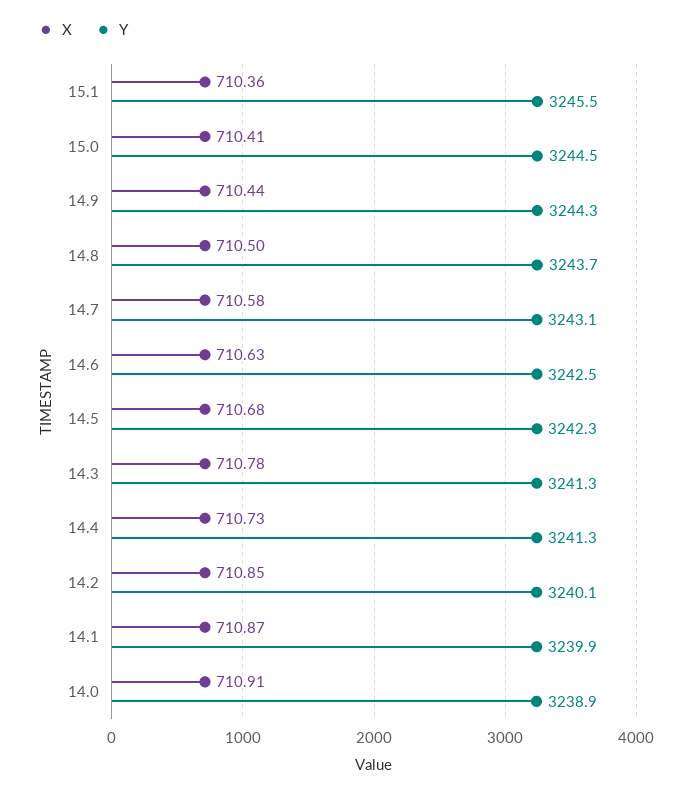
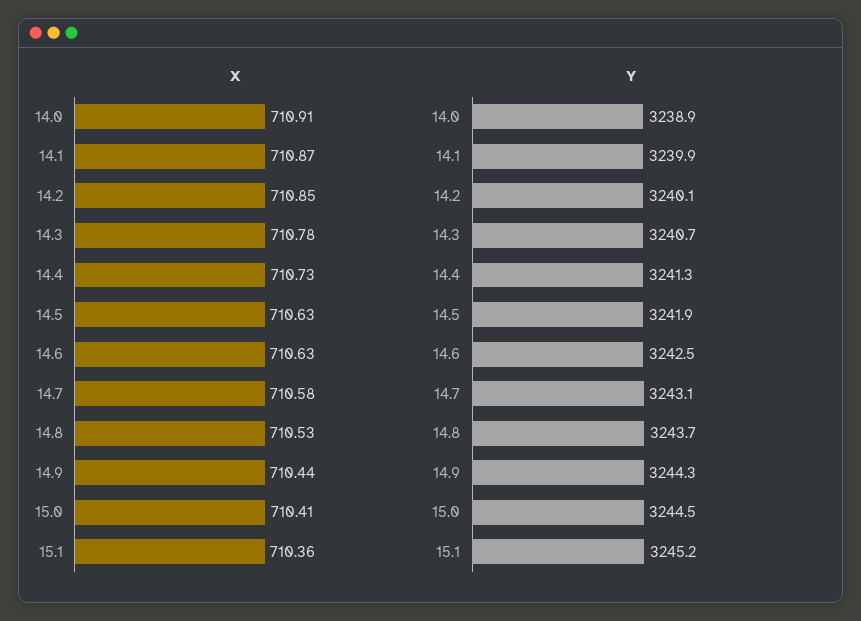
Y, 15.1: 3245.5 -> 3245.2
X, 14.8: 710.5 -> 710.53
X, 14.5: 710.68 -> 710.63
Y, 14.5: 3242.3 -> 3241.9
Y, 14.3: 3241.3 -> 3240.7

